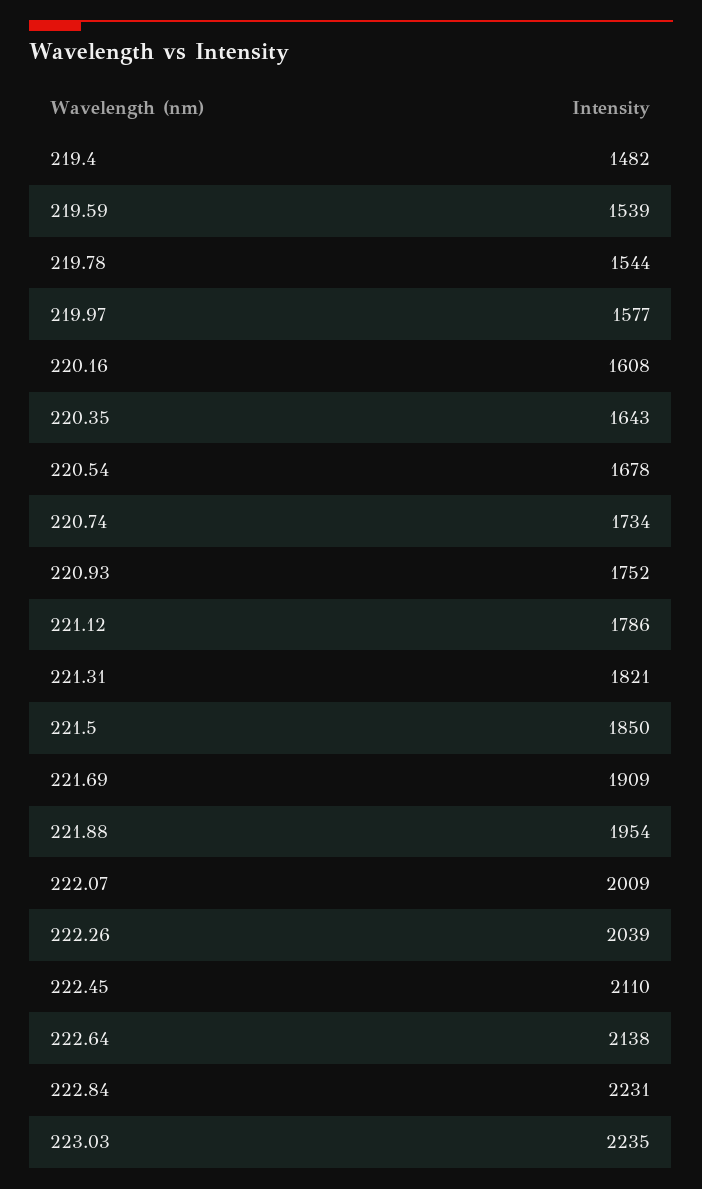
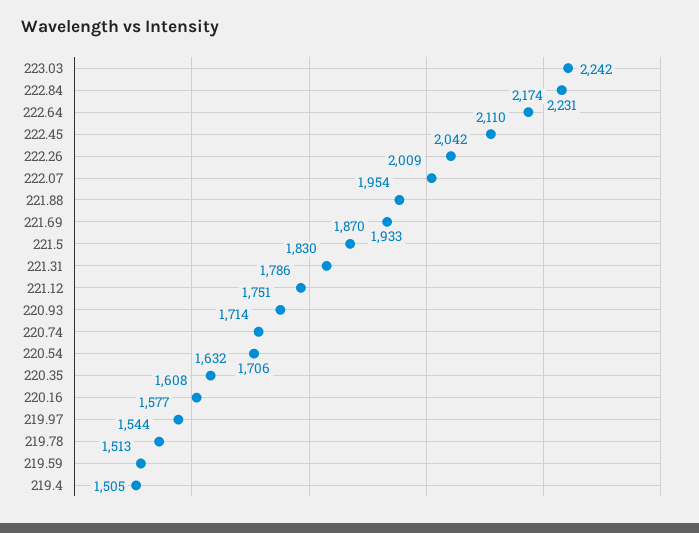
219.4: 1482 -> 1505
219.59: 1539 -> 1513
220.35: 1643 -> 1632
220.54: 1678 -> 1706
220.74: 1734 -> 1714
220.93: 1752 -> 1751
221.31: 1821 -> 1830
221.5: 1850 -> 1870
221.69: 1909 -> 1933
222.26: 2039 -> 2042
222.64: 2138 -> 2174
223.03: 2235 -> 2242

